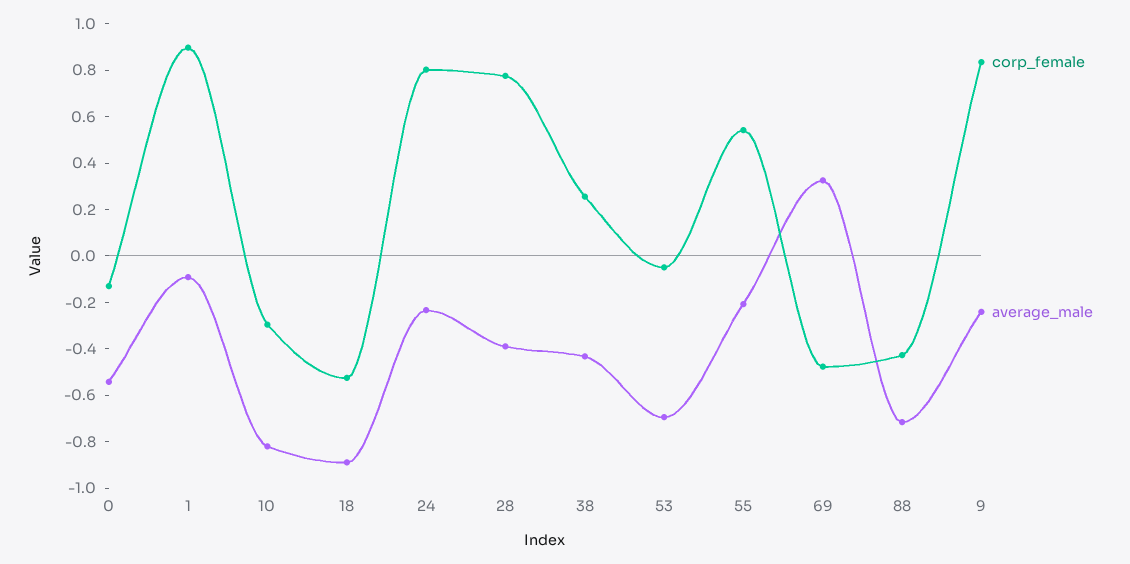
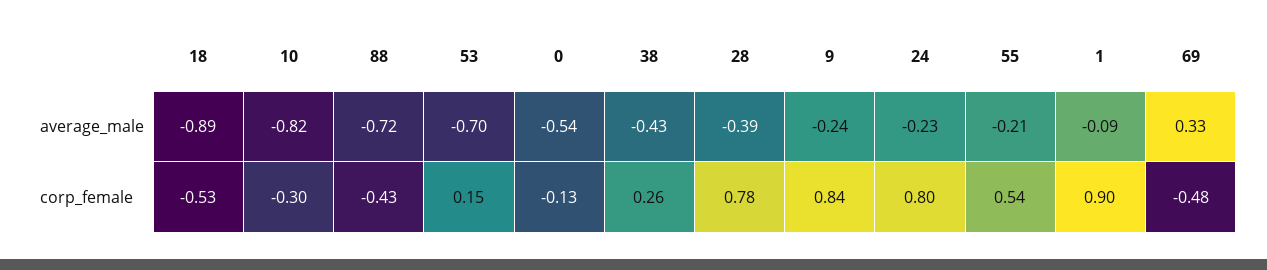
corp_female, 53: -0.05 -> 0.15

